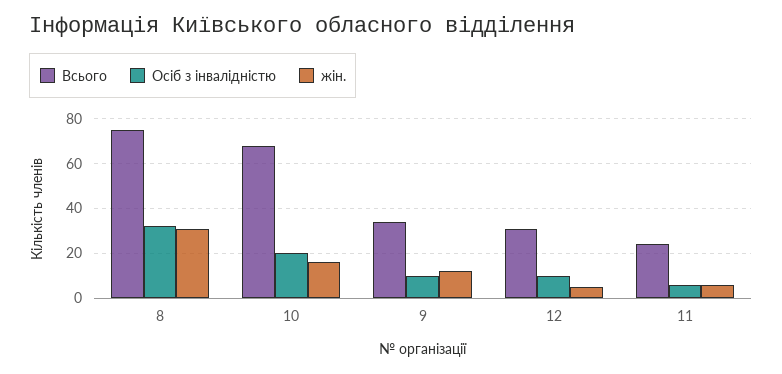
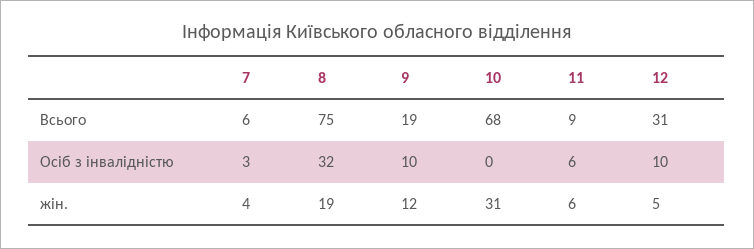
жін., 8: 30 -> 19
Осіб з інвалідністю, 10: 20 -> 0
жін., 10: 15 -> 31
Всього, 9: 35 -> 19
Всього, 11: 25 -> 9
Всього, 7: none -> 6
Осіб з інвалідністю, 7: none -> 3
жін., 7: none -> 4

